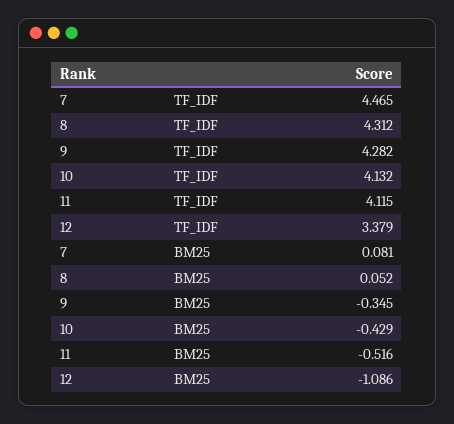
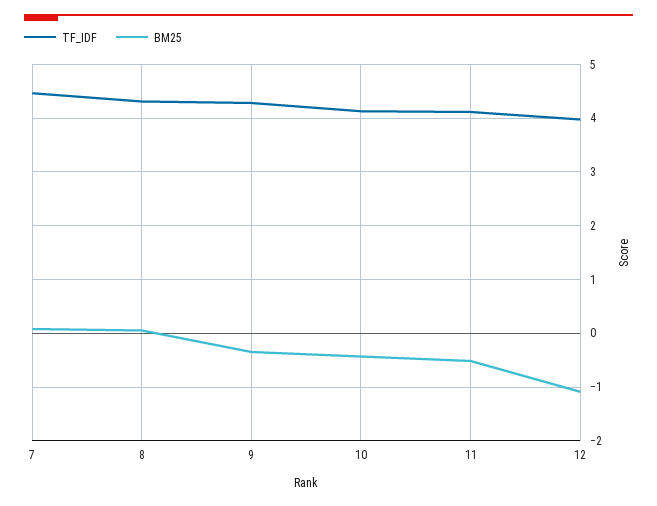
TF_IDF, 12: 3.379 -> 4

